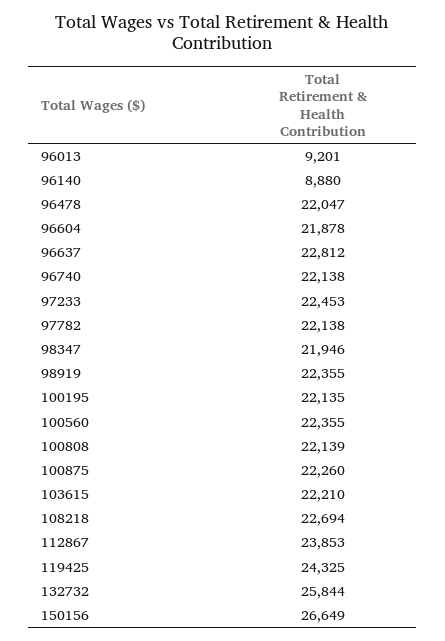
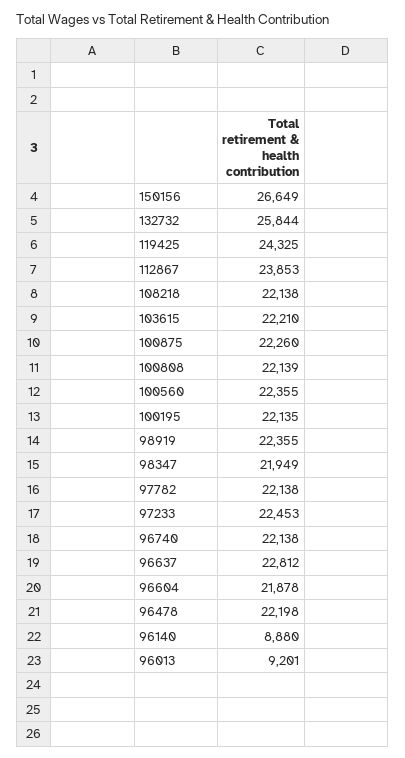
96478: 22047 -> 22198
98347: 21946 -> 21949
108218: 22694 -> 22138

